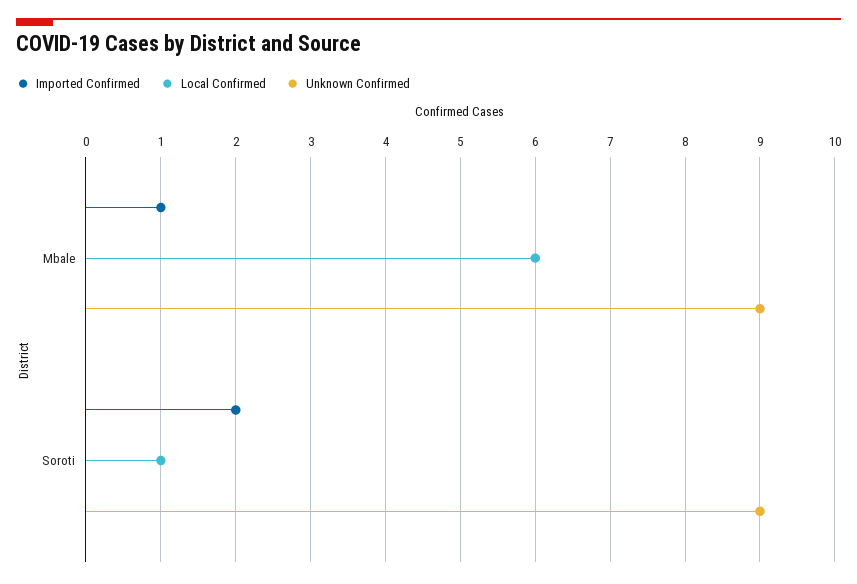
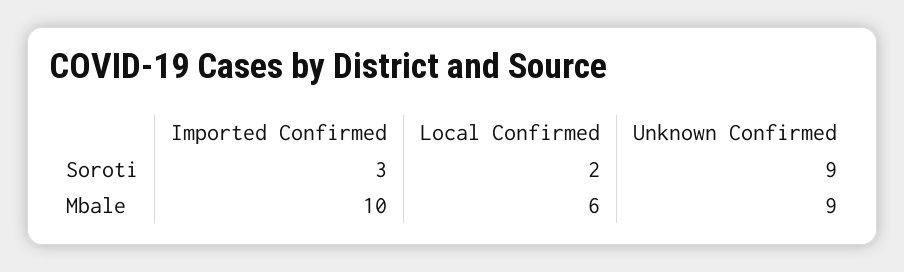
Imported Confirmed, Mbale: 1 -> 10
Imported Confirmed, Soroti: 2 -> 3
Local Confirmed, Soroti: 1 -> 2

